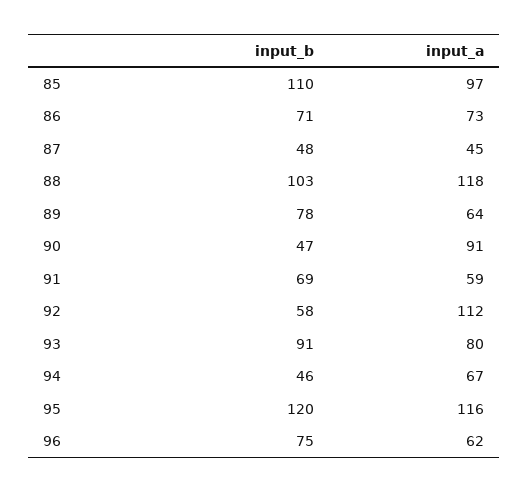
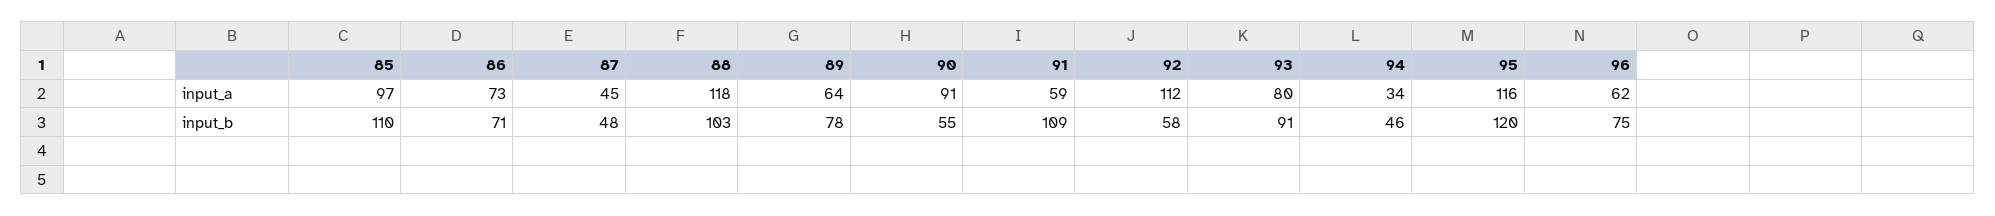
input_b, 90: 47 -> 55
input_b, 91: 69 -> 109
input_a, 94: 67 -> 34

